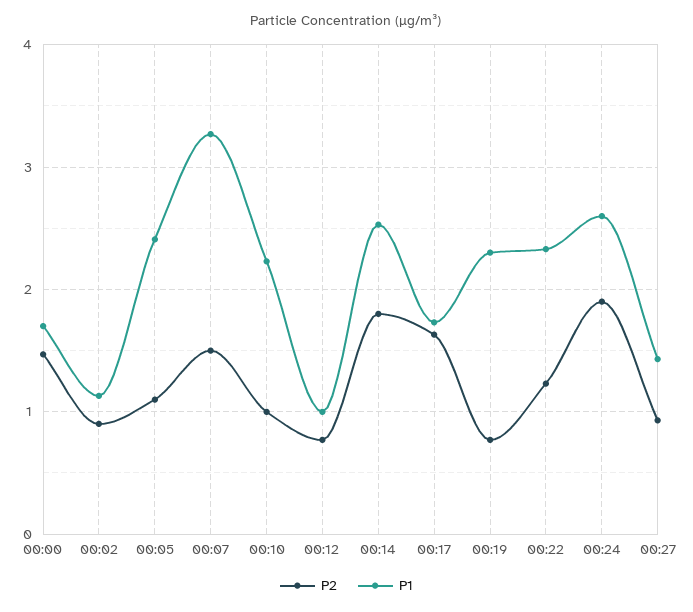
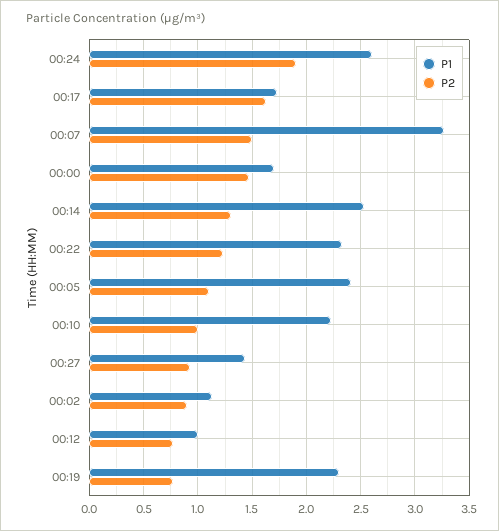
P2, 00:14: 1.8 -> 1.3

